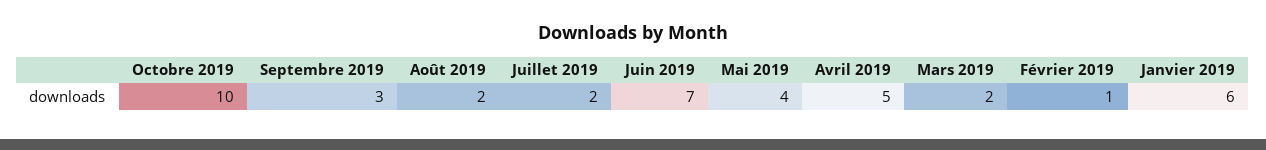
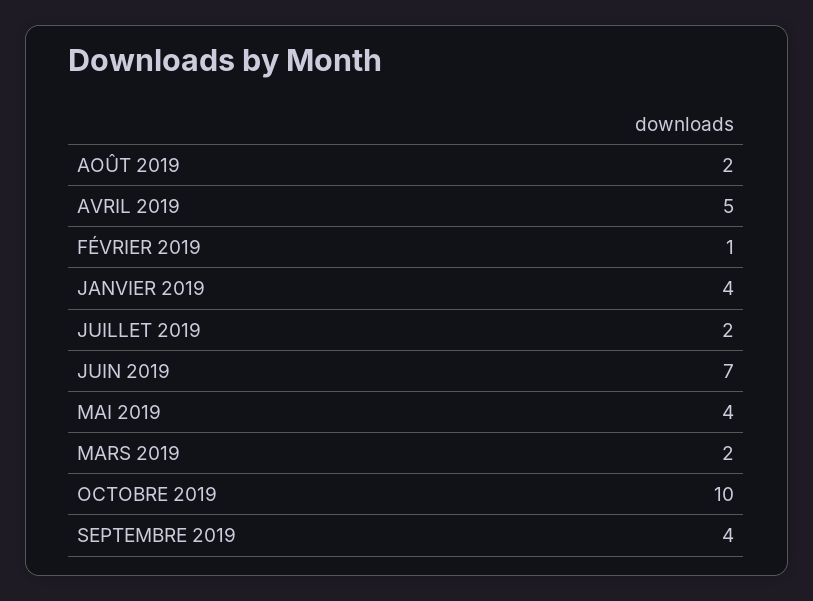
Septembre 2019: 3 -> 4
Janvier 2019: 6 -> 4

